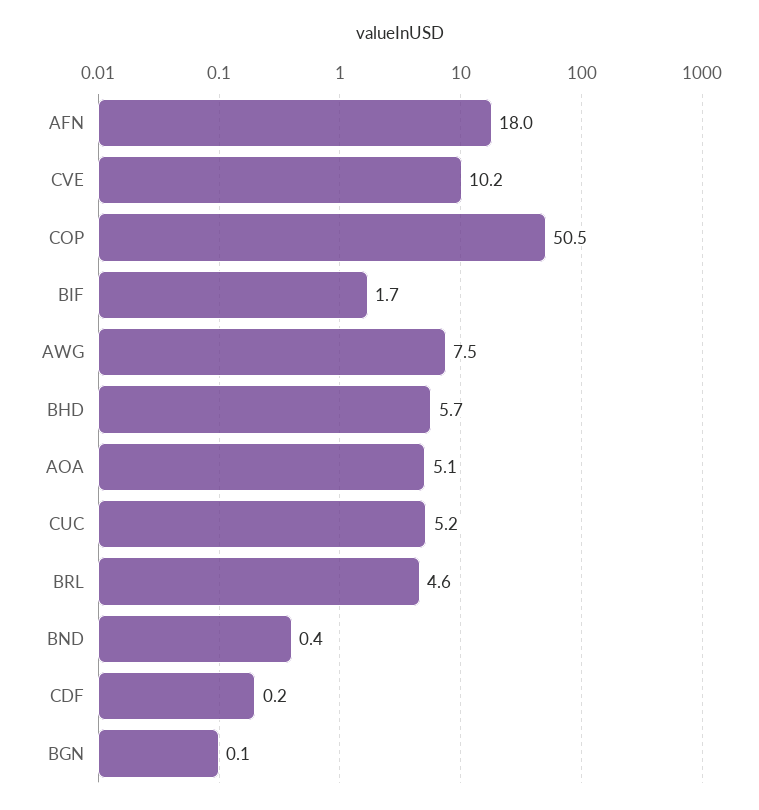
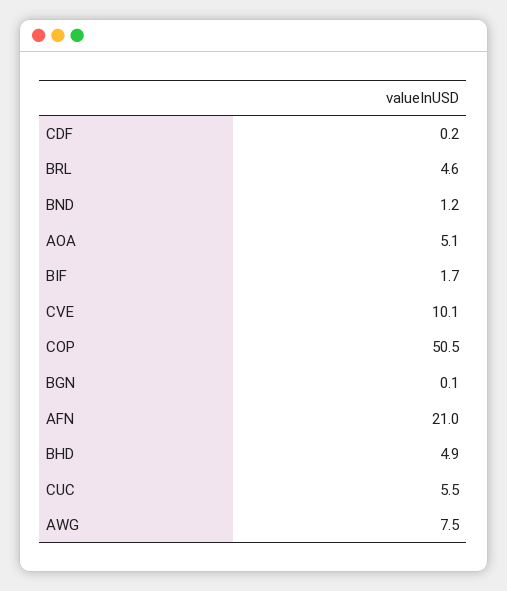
AFN: 18 -> 21
CVE: 10.2 -> 10.1
BHD: 5.7 -> 4.9
CUC: 5.2 -> 5.5
BND: 0.4 -> 1.2

